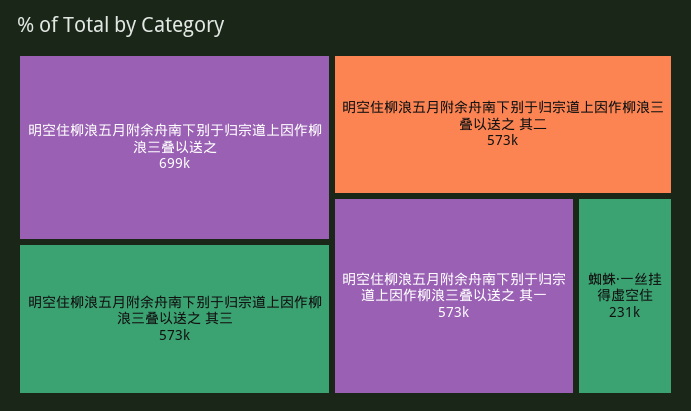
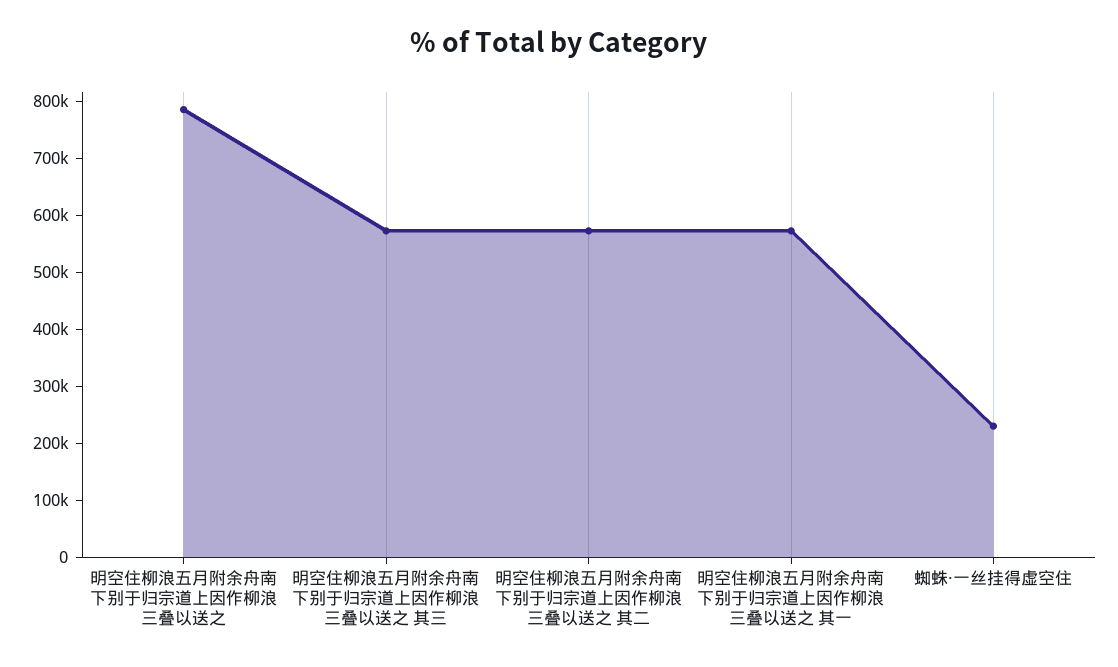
明空住柳浪五月附余舟南下别于归宗道上因作柳浪三叠以送之: 699000 -> 780000

